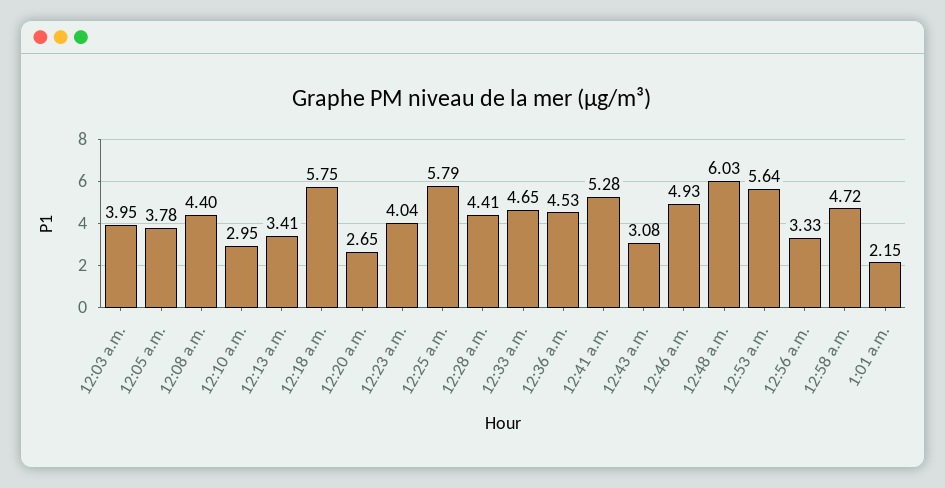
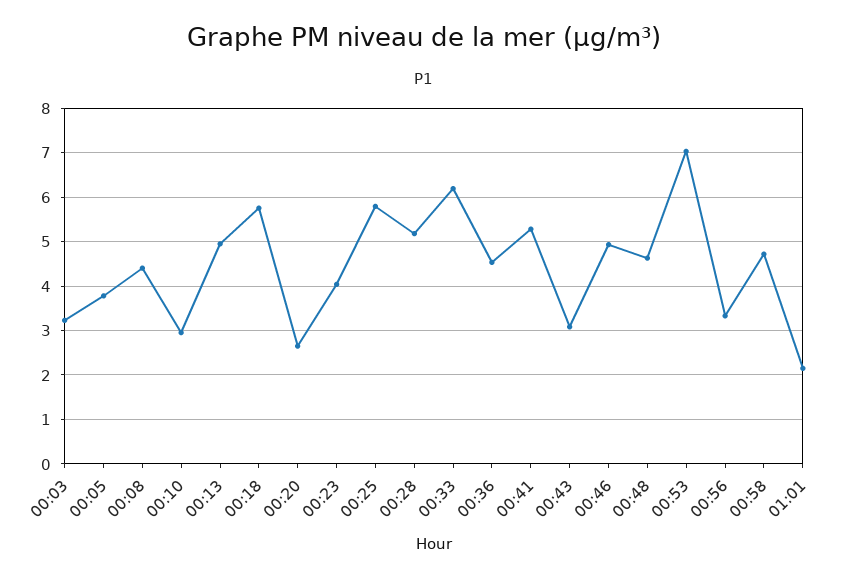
12:03 a.m.: 3.95 -> 3.2
12:13 a.m.: 3.41 -> 5
12:28 a.m.: 4.41 -> 5.2
12:33 a.m.: 4.65 -> 6.2
12:48 a.m.: 6.03 -> 4.6
12:53 a.m.: 5.64 -> 7

